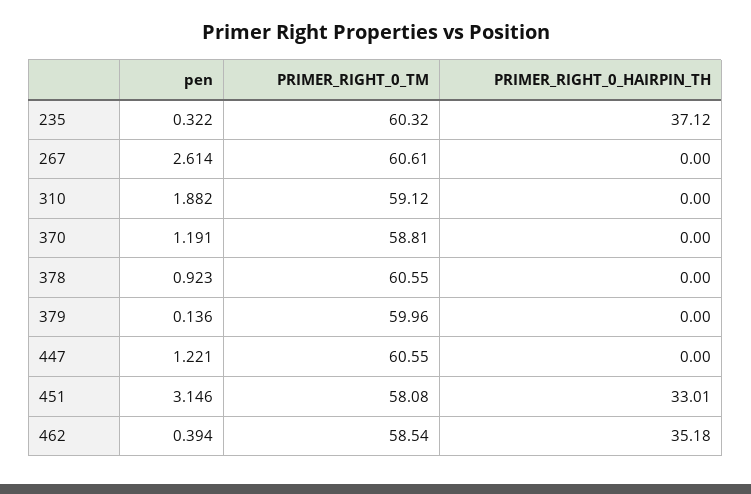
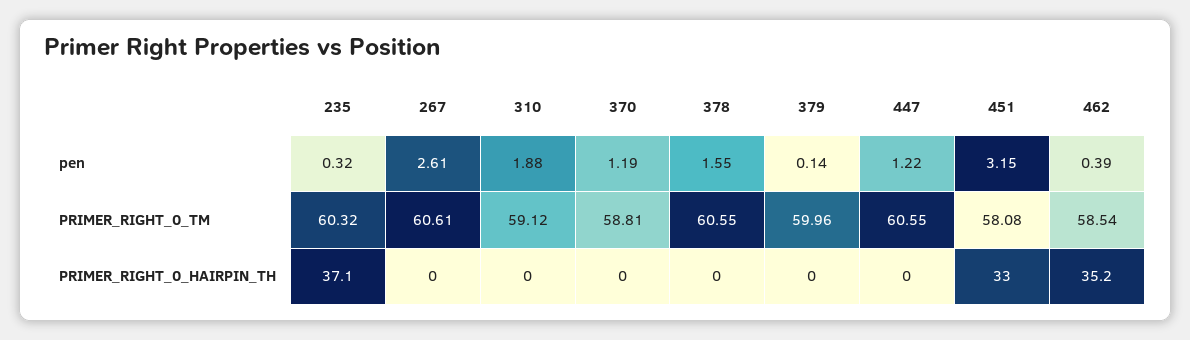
pen, 378: 0.923 -> 1.55

